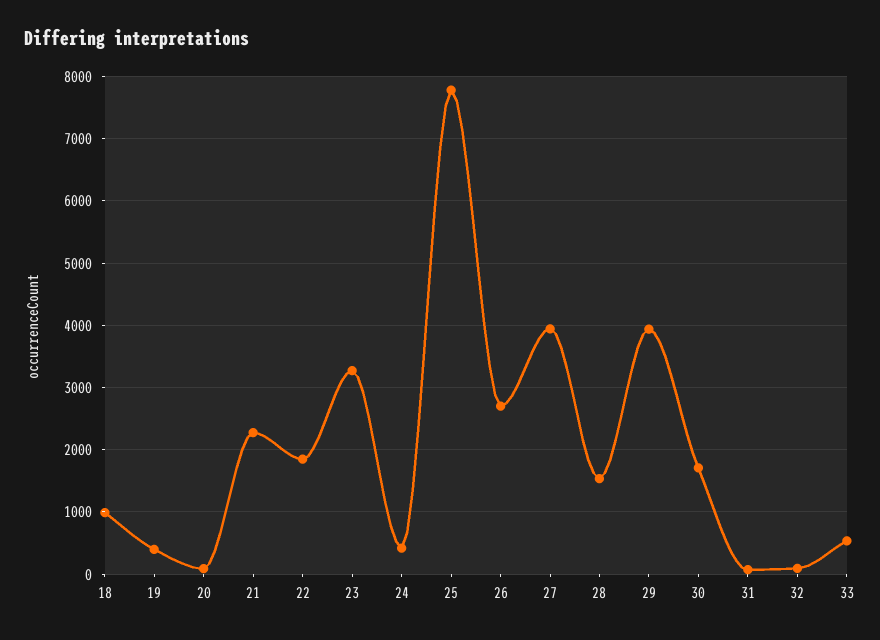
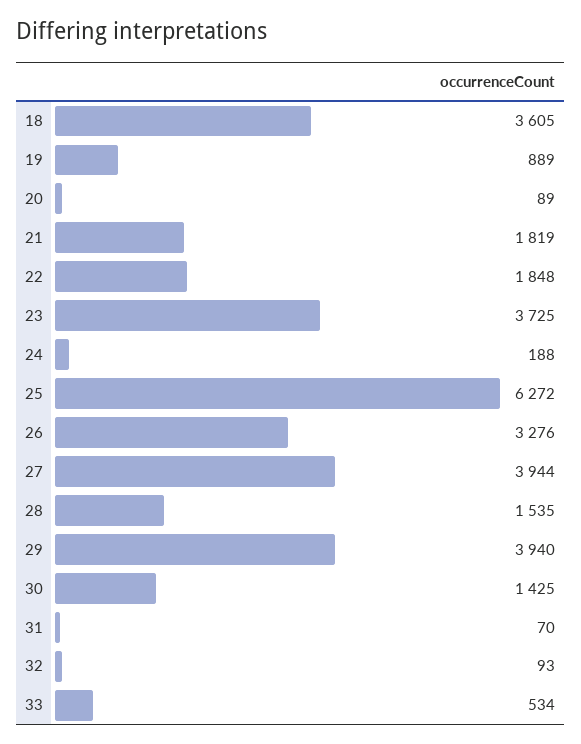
18: 1000 -> 3605
19: 400 -> 889
21: 2300 -> 1819
23: 3300 -> 3725
24: 400 -> 188
25: 7800 -> 6272
26: 2700 -> 3276
30: 1700 -> 1425

